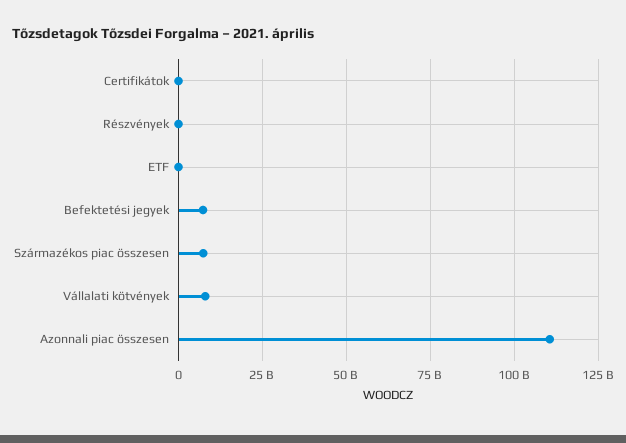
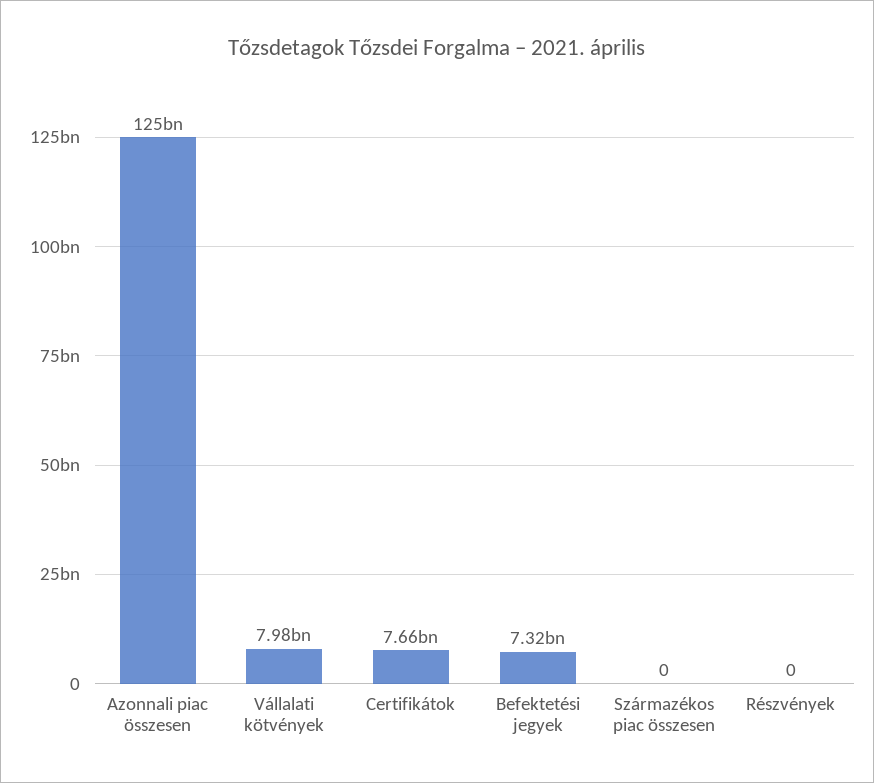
Certifikátok: 0 -> 7660000000
ETF: 0 -> none
Származékos piac összesen: 7500000000 -> 0
Azonnali piac összesen: 110000000000 -> 125000000000

